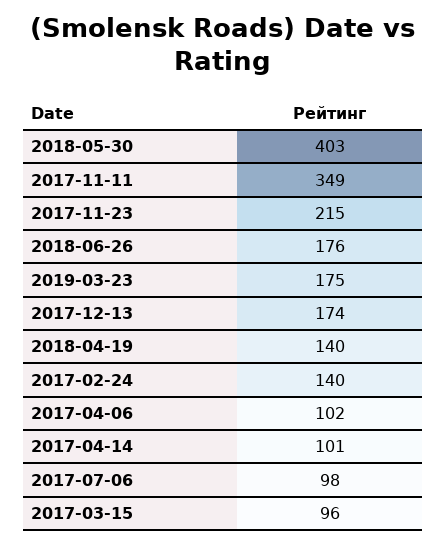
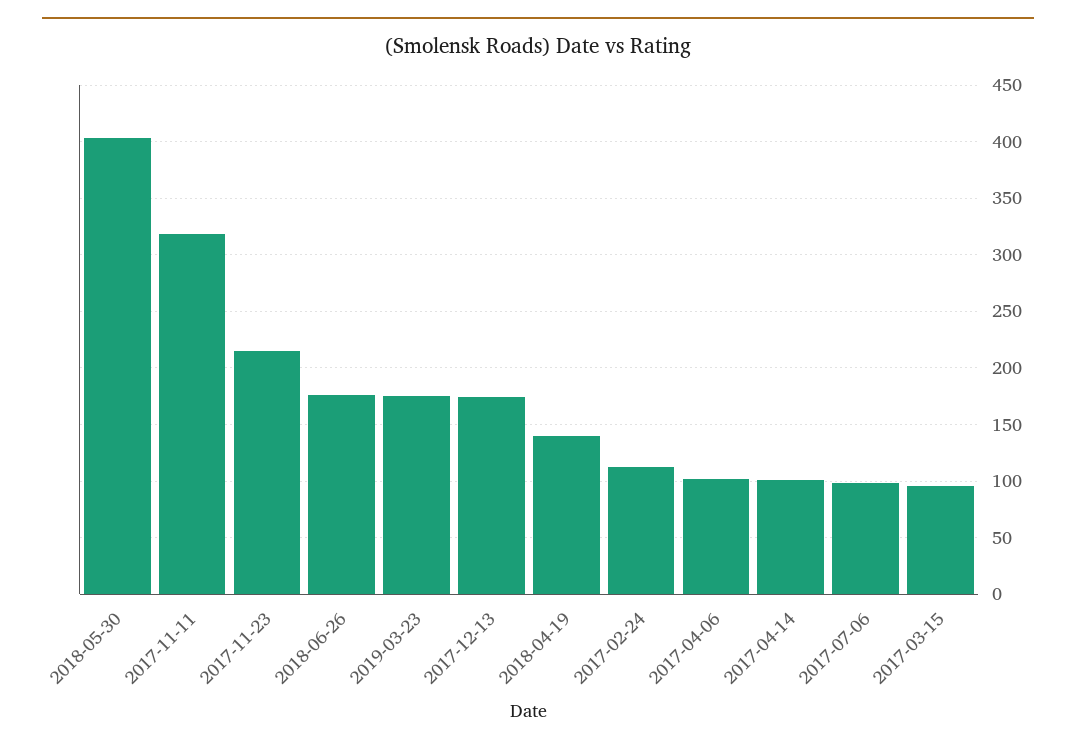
2017-11-11: 349 -> 320
2017-02-24: 140 -> 110

